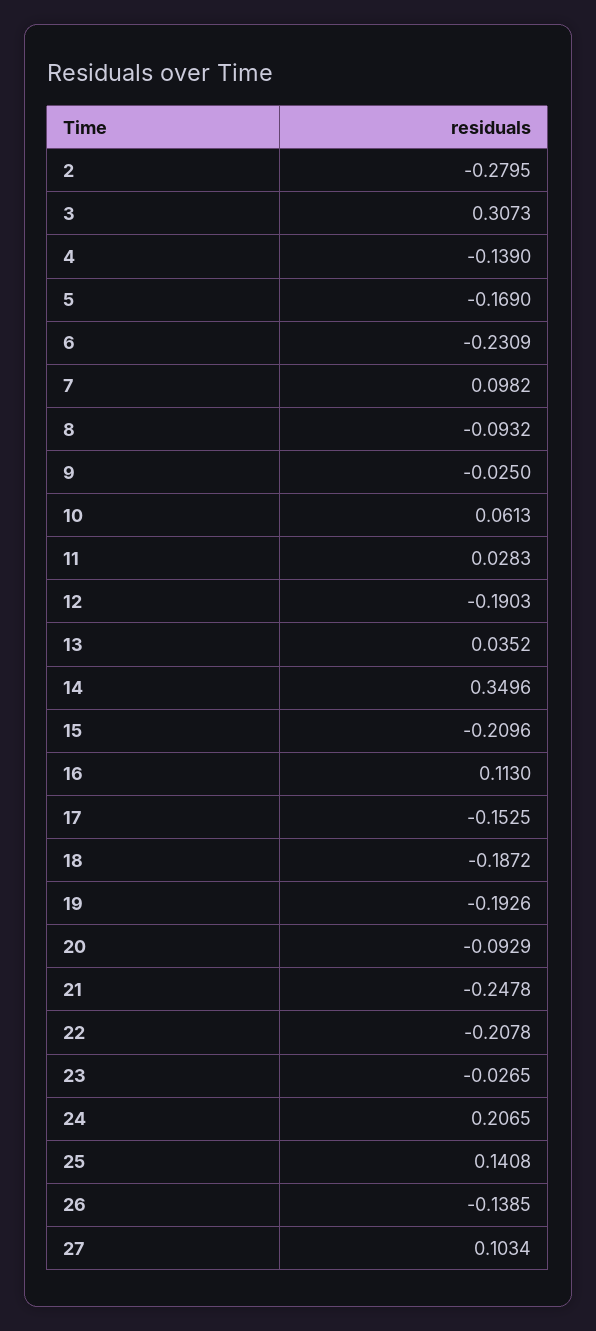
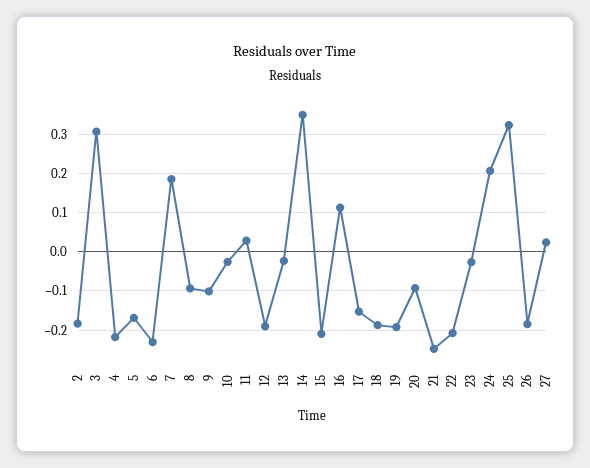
2: -0.2795 -> -0.18
4: -0.139 -> -0.22
7: 0.0982 -> 0.18
9: -0.025 -> -0.1
10: 0.0613 -> -0.02
13: 0.0352 -> -0.02
25: 0.1408 -> 0.32
26: -0.1385 -> -0.18
27: 0.1034 -> 0.02

